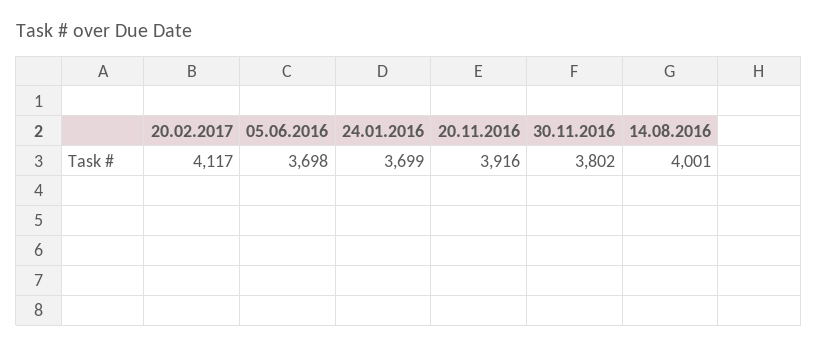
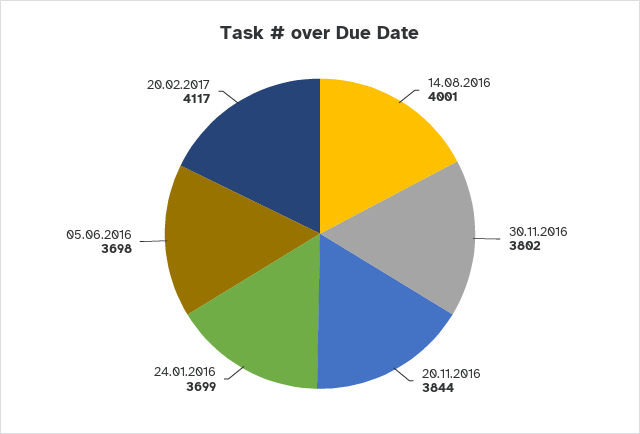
20.11.2016: 3916 -> 3844

